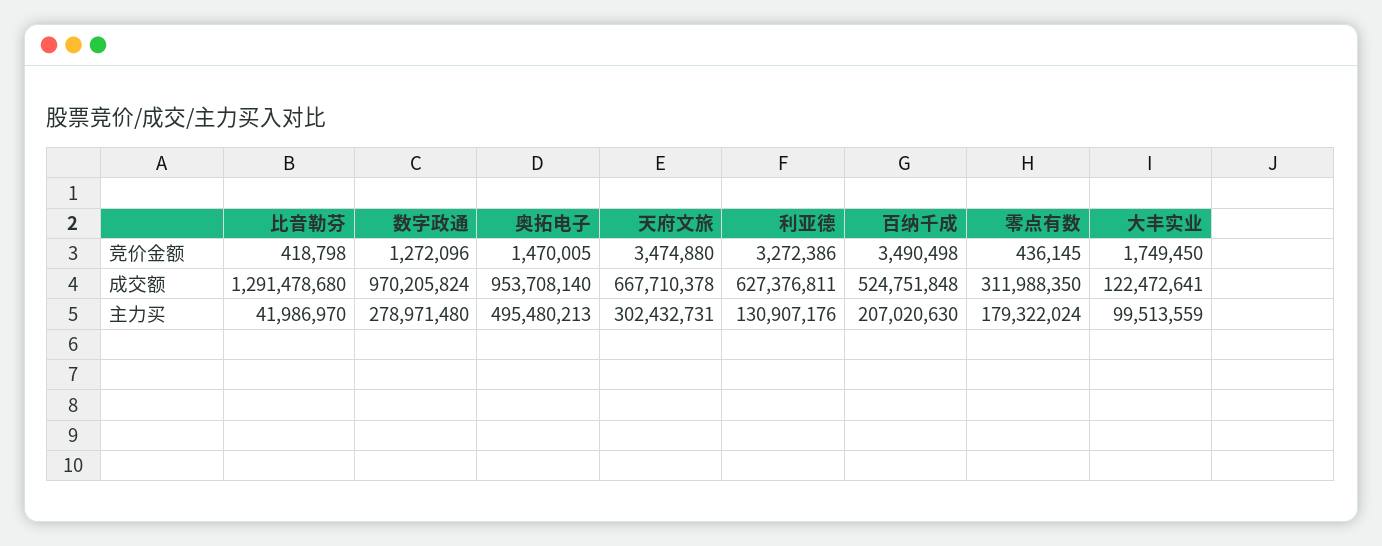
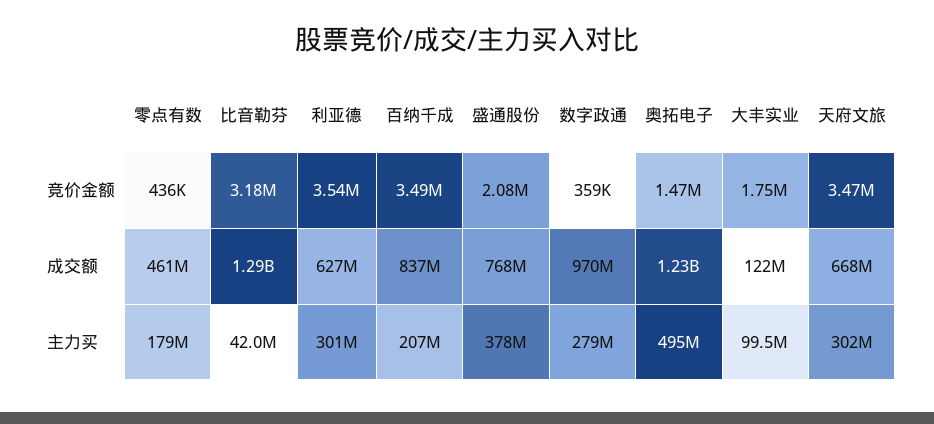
比音勒芬, 竞价金额: 418798 -> 3180000
数字政通, 竞价金额: 1272096 -> 359000
利亚德, 竞价金额: 3272386 -> 3540000
奥拓电子, 成交额: 953708140 -> 1230000000
百纳千成, 成交额: 524751848 -> 837000000
零点有数, 成交额: 311988350 -> 461000000
利亚德, 主力买: 130907176 -> 301000000
盛通股份, 竞价金额: none -> 2080000
盛通股份, 成交额: none -> 768000000
盛通股份, 主力买: none -> 378000000

